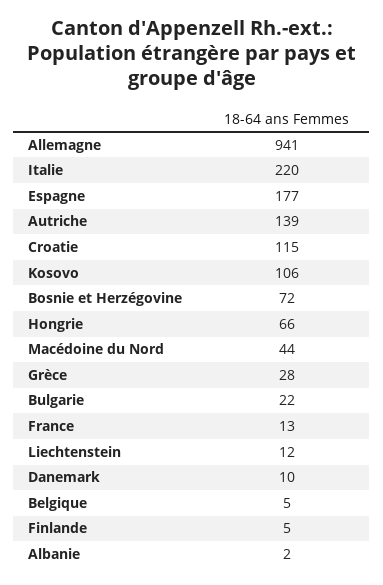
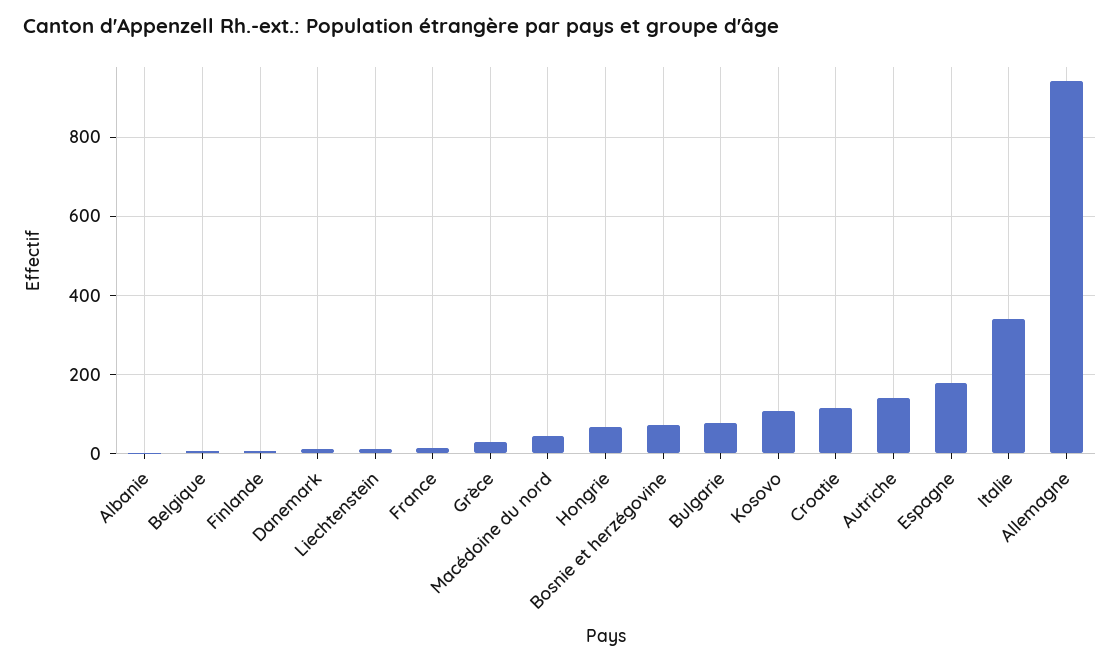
Italie: 220 -> 340
Bulgarie: 22 -> 80

